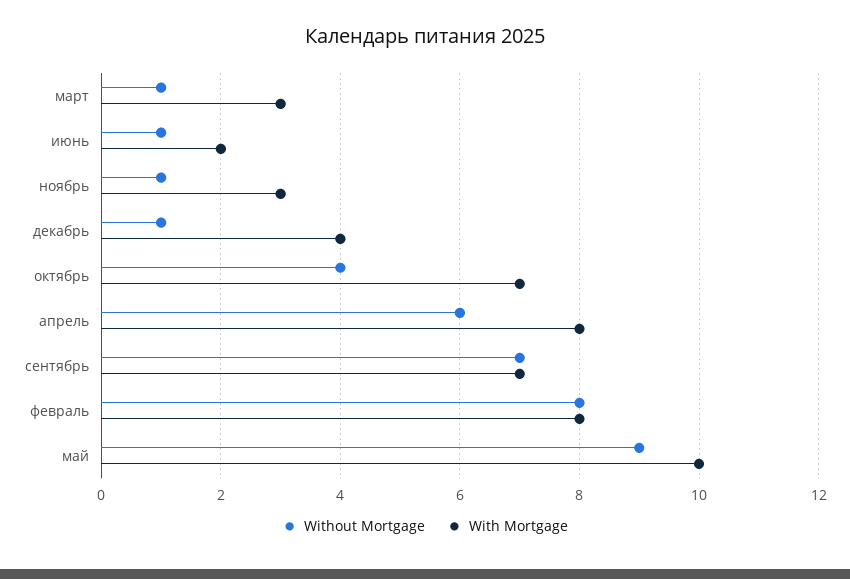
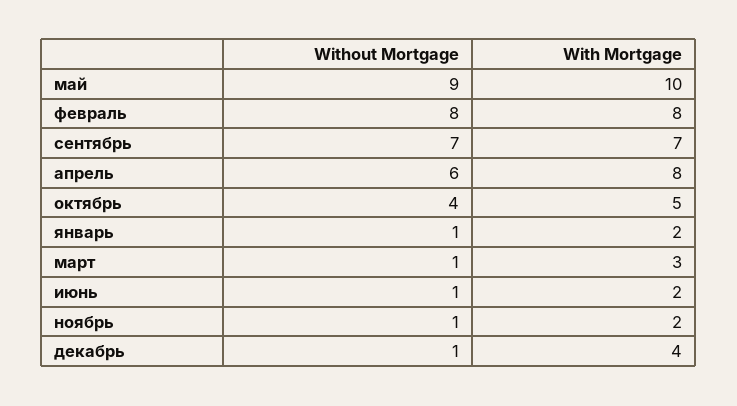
With Mortgage, ноябрь: 3 -> 2
With Mortgage, октябрь: 7 -> 5
Without Mortgage, январь: none -> 1
With Mortgage, январь: none -> 2

